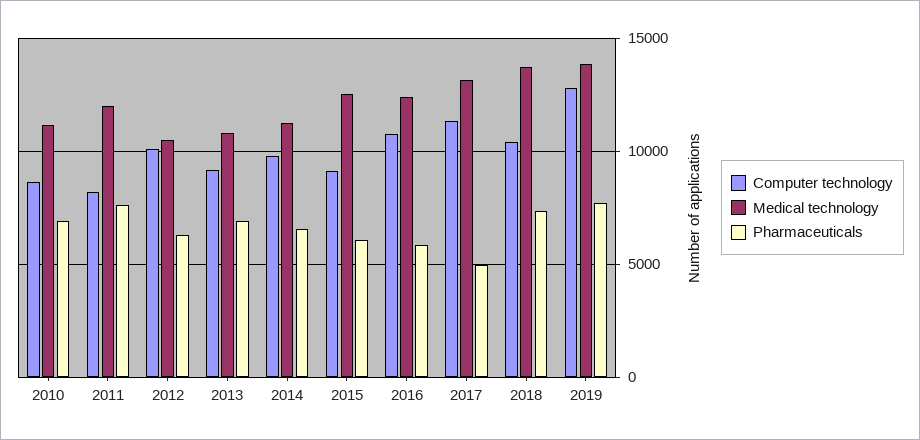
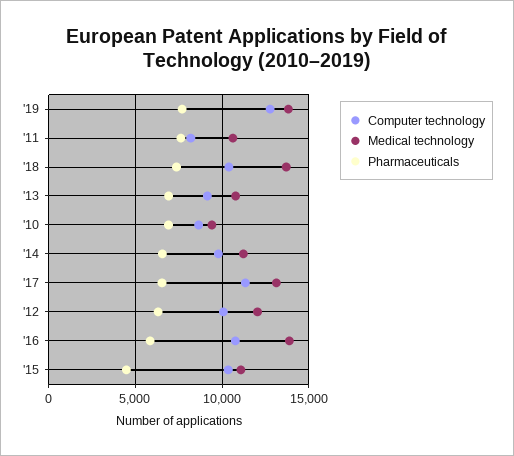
Medical technology, 2010: 11000 -> 9500
Medical technology, 2011: 12000 -> 10500
Medical technology, 2012: 10500 -> 12000
Computer technology, 2015: 9000 -> 10500
Medical technology, 2015: 12500 -> 11000
Pharmaceuticals, 2015: 6000 -> 4500
Medical technology, 2016: 12500 -> 14000
Pharmaceuticals, 2017: 5000 -> 6500

